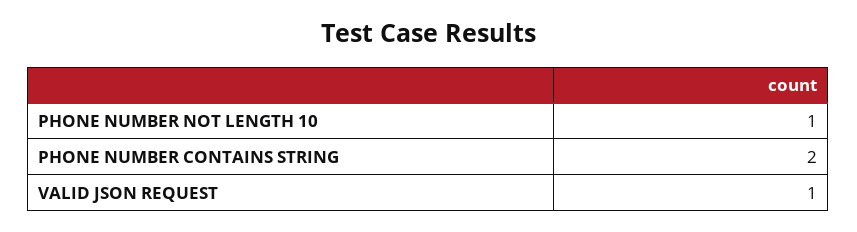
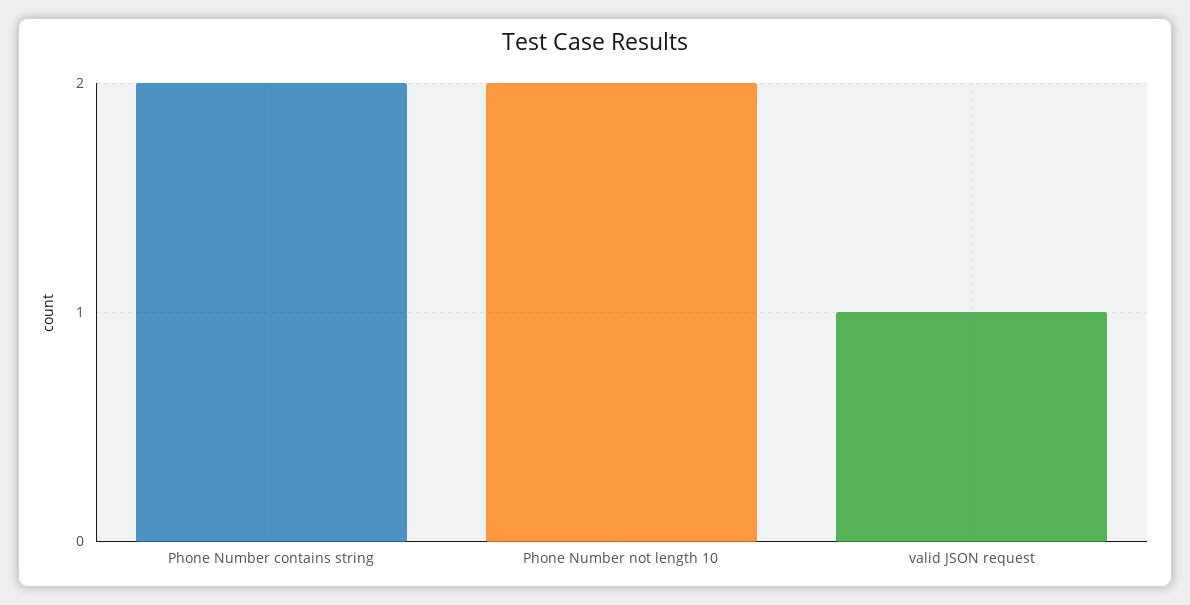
PHONE NUMBER NOT LENGTH 10: 1 -> 2

